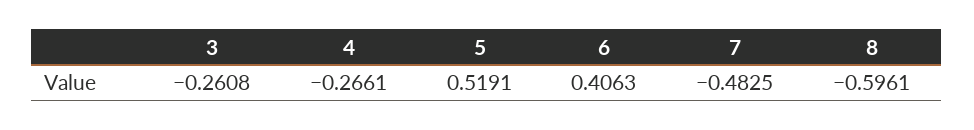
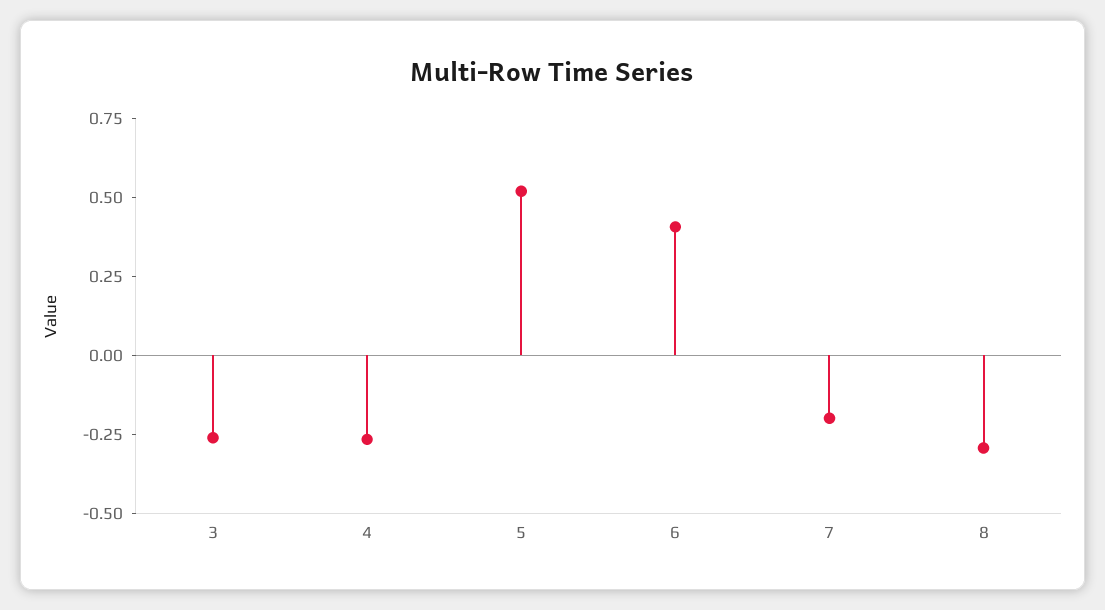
7: -0.4825 -> -0.2
8: -0.5961 -> -0.3

